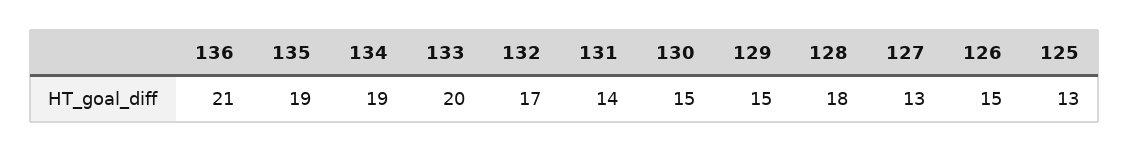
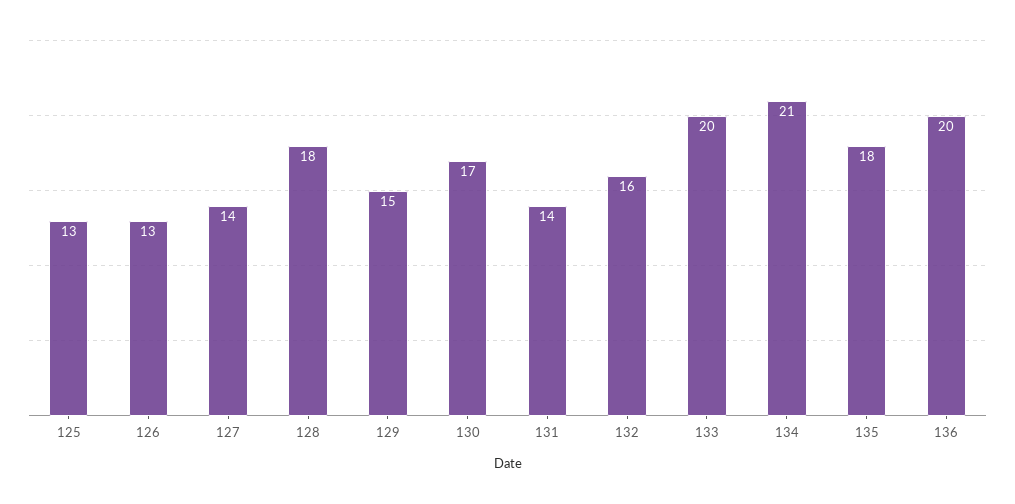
136: 21 -> 20
135: 19 -> 18
134: 19 -> 21
132: 17 -> 16
130: 15 -> 17
127: 13 -> 14
126: 15 -> 13

